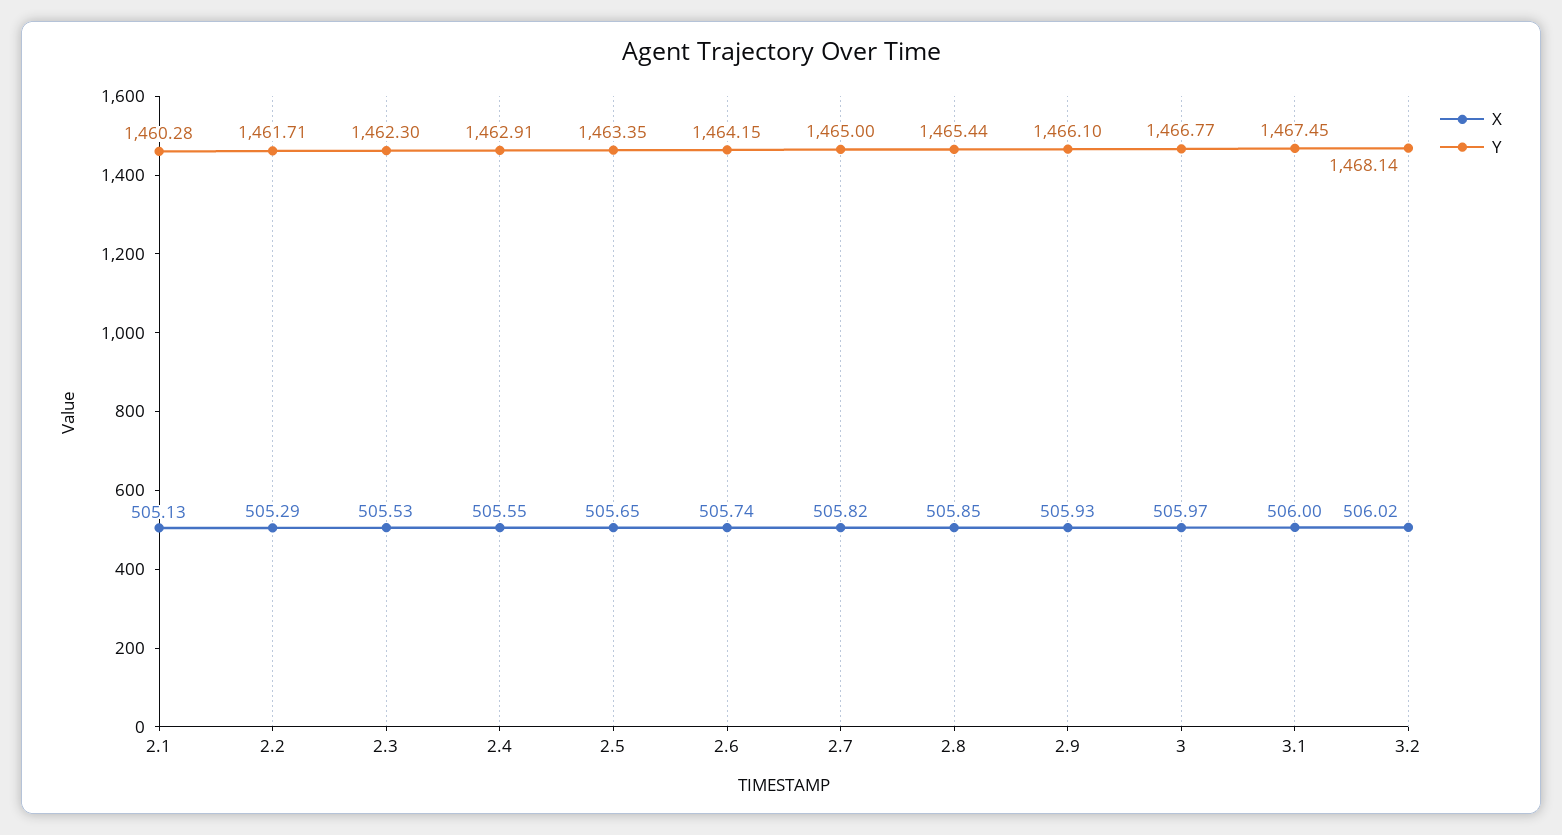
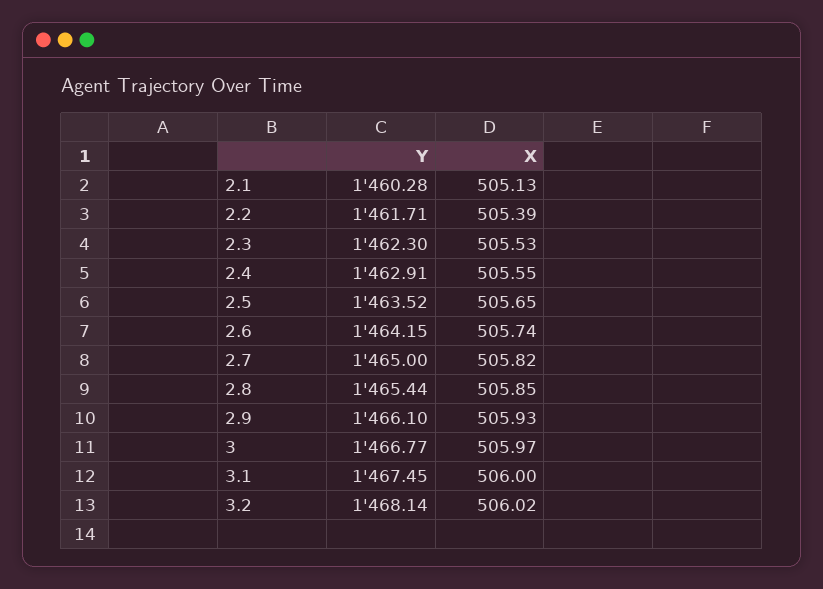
X, 2.2: 505.29 -> 505.39
Y, 2.5: 1463.35 -> 1463.52

